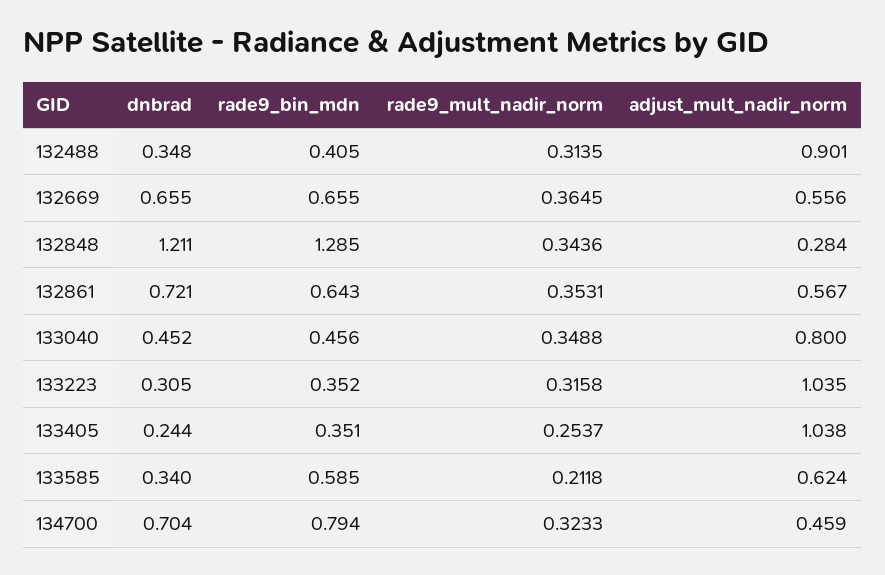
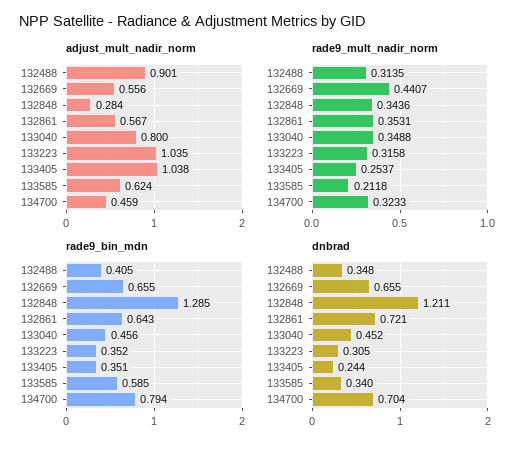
rade9_mult_nadir_norm, 132669: 0.3645 -> 0.4407

